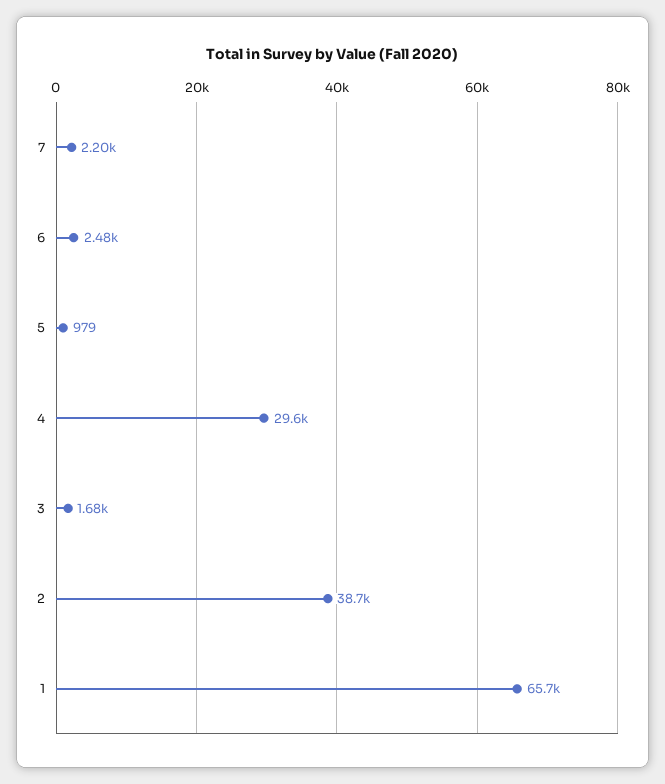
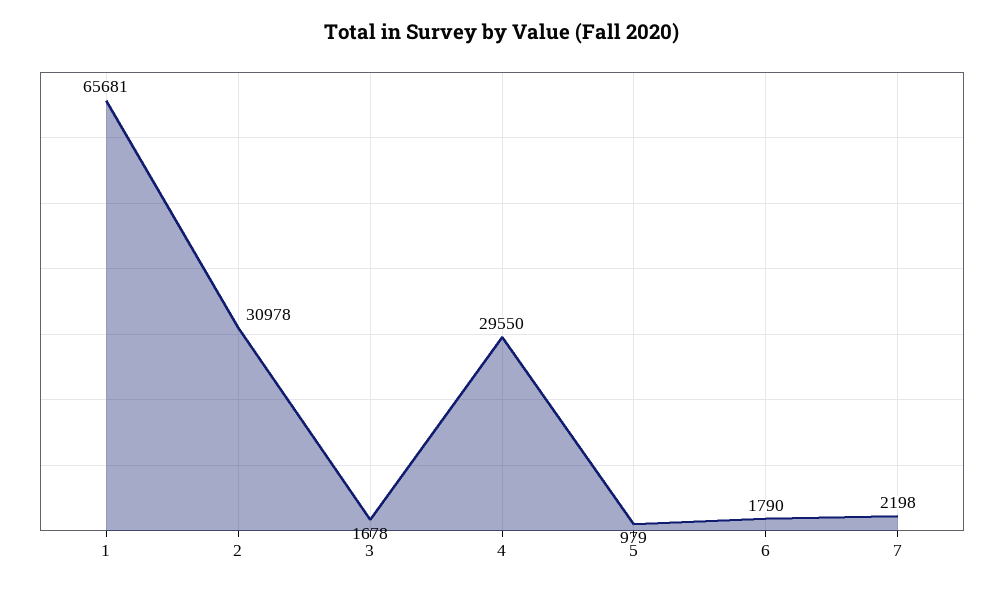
6: 2480 -> 1790
2: 38700 -> 30978

